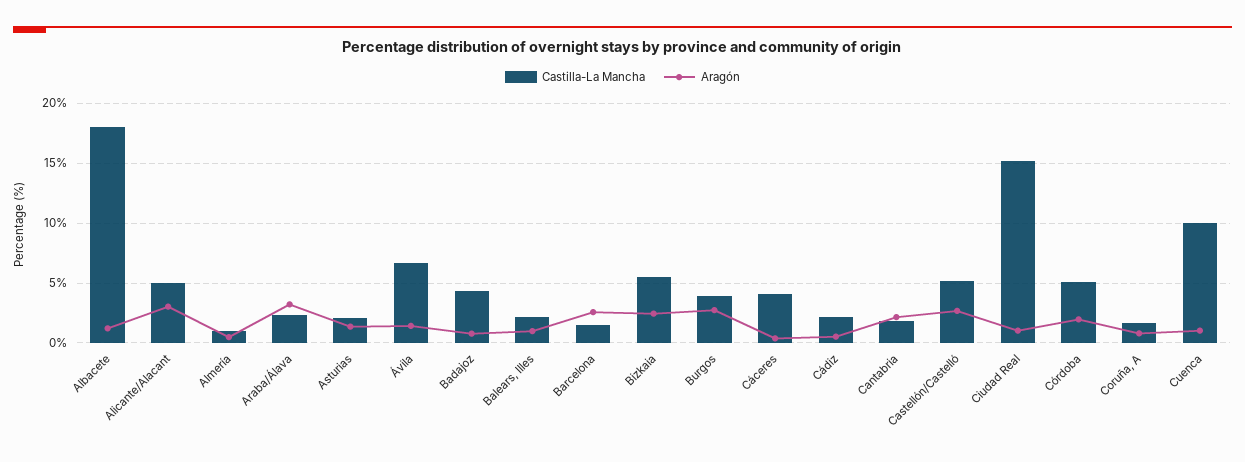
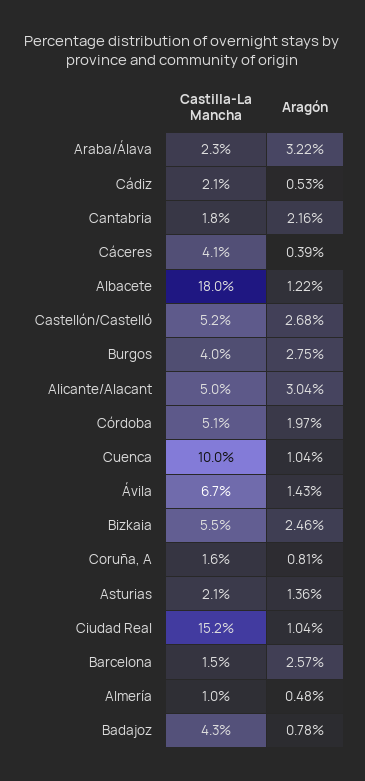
Castilla-La Mancha, Balears, Illes: 2 -> none
Aragón, Balears, Illes: 1 -> none

